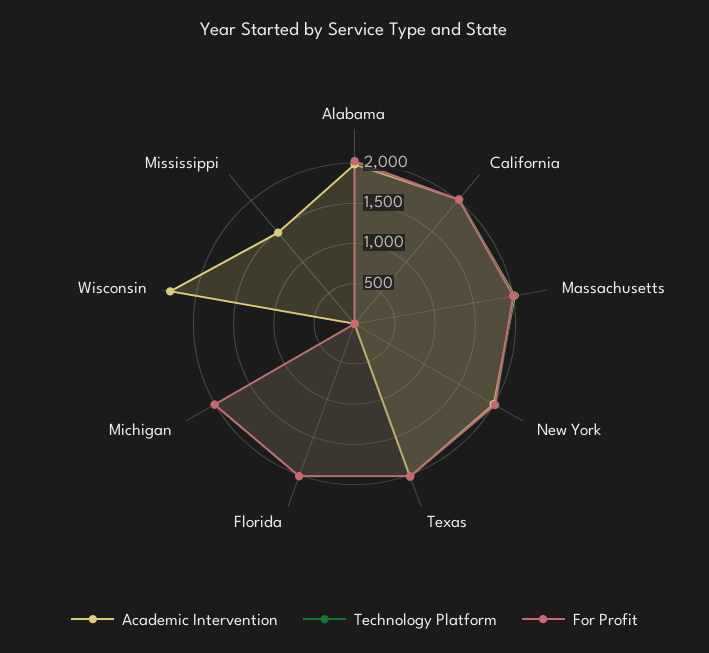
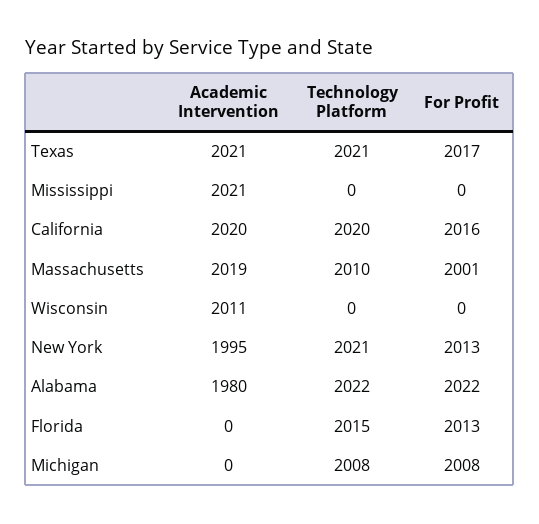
Academic Intervention, Wisconsin: 2300 -> 2011
Academic Intervention, Mississippi: 1500 -> 2021

